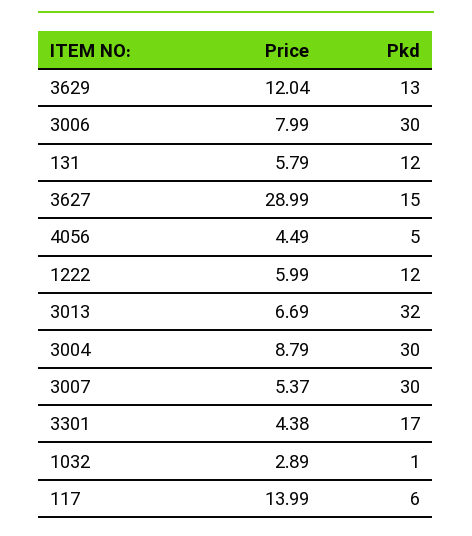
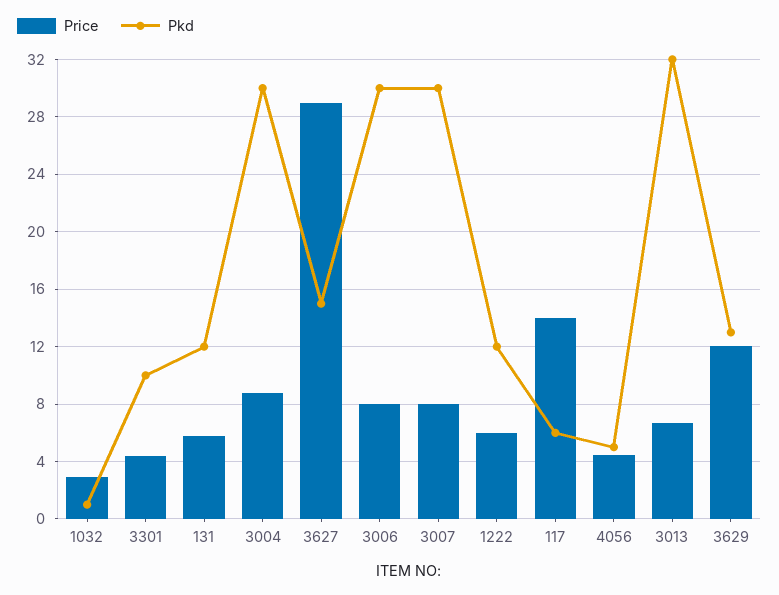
Price, 3007: 5.37 -> 8
Pkd, 3301: 17 -> 10

